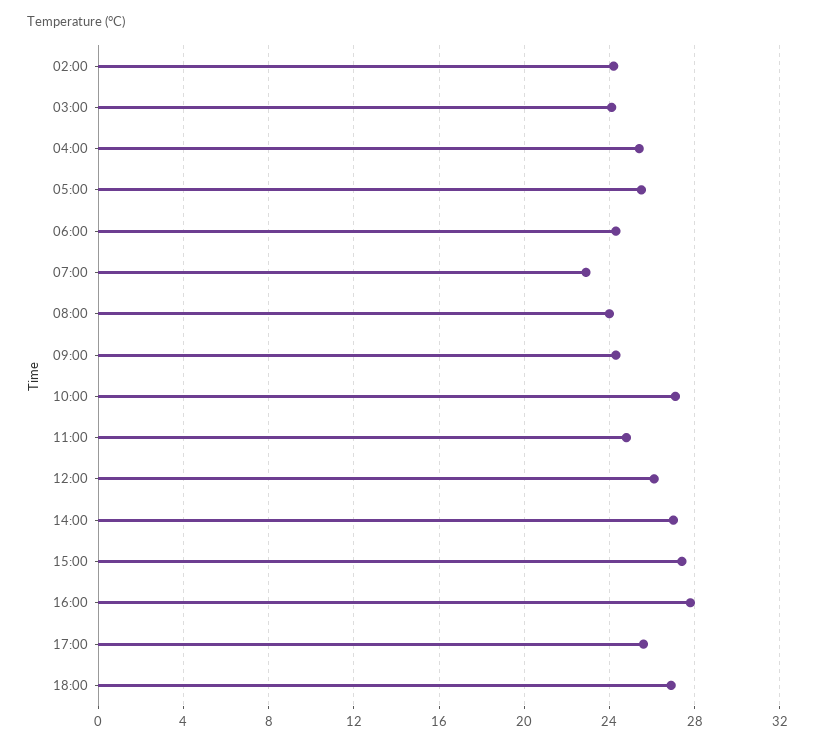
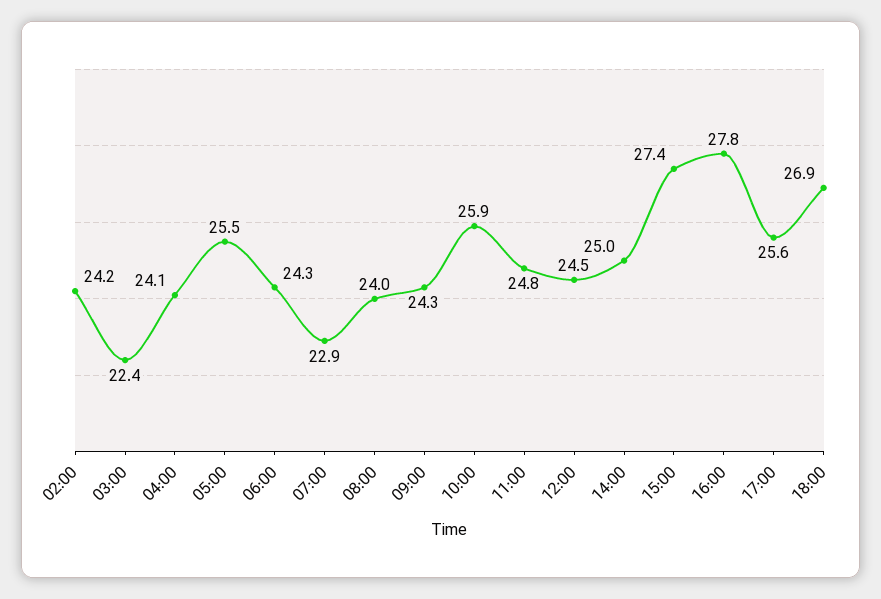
03:00: 24 -> 22.4
04:00: 25.5 -> 24.1
10:00: 27 -> 25.9
12:00: 26 -> 24.5
14:00: 27 -> 25

